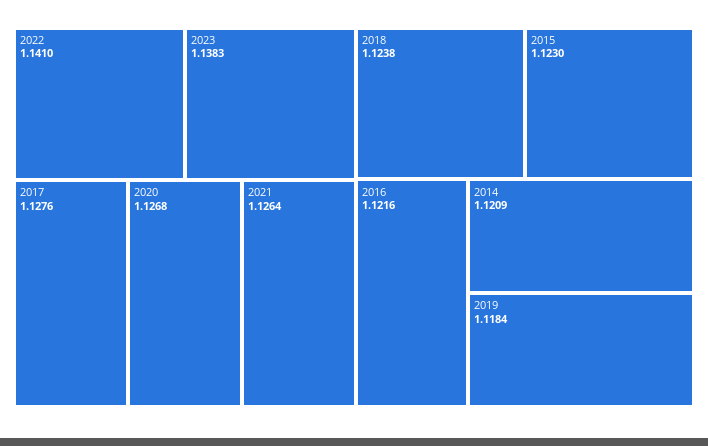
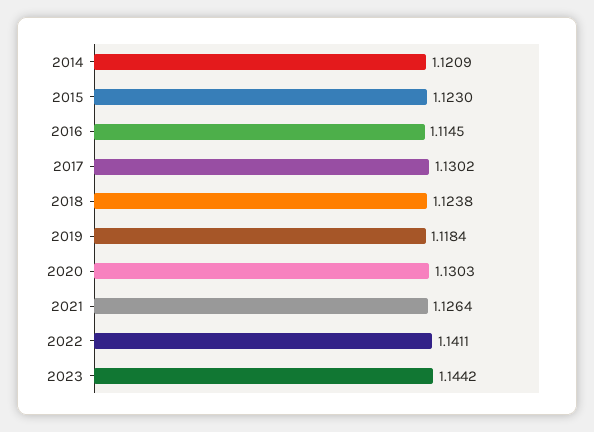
2022: 1.141 -> 1.1411
2023: 1.1383 -> 1.1442
2017: 1.1276 -> 1.1302
2020: 1.1268 -> 1.1303
2016: 1.1216 -> 1.1145

